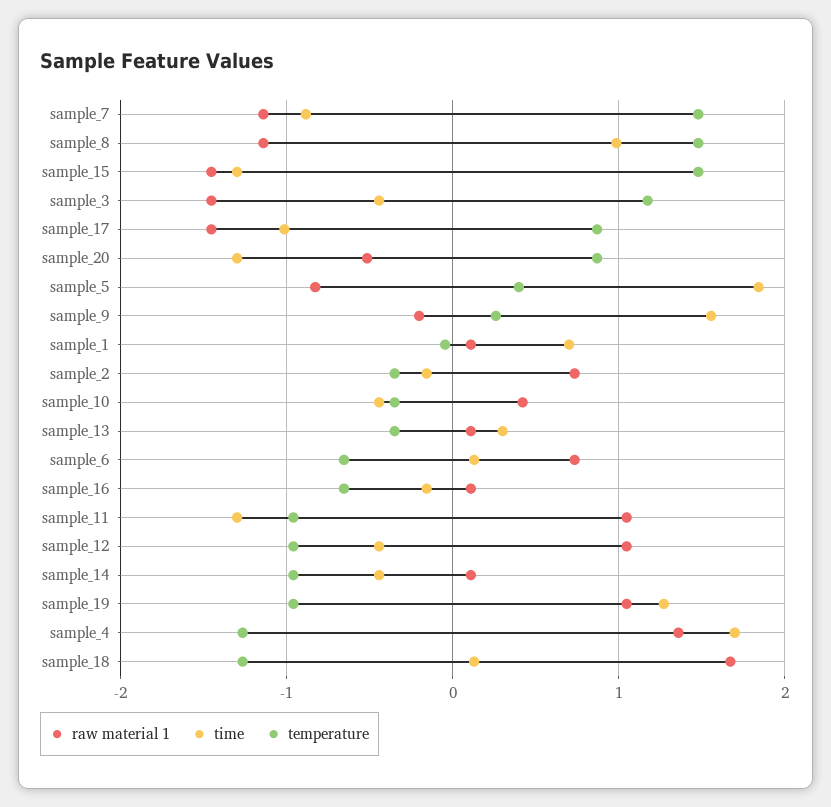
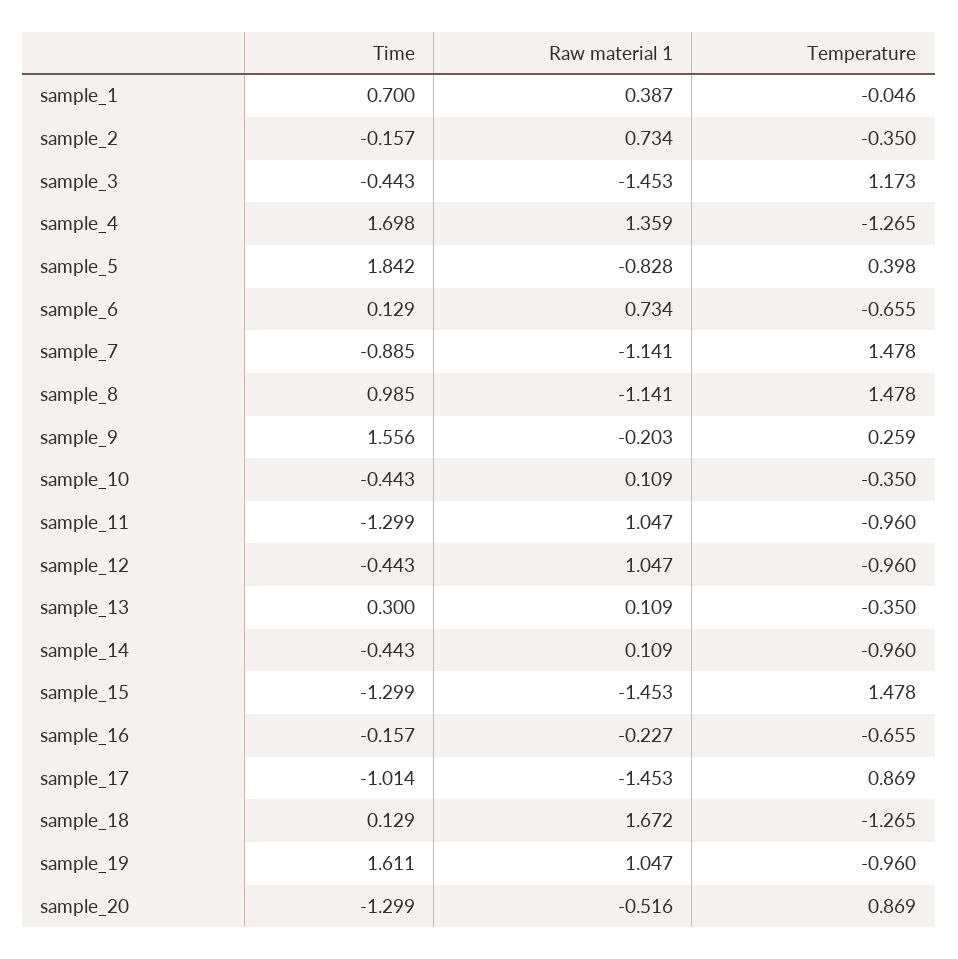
raw material 1, sample_1: 0.1 -> 0.387
raw material 1, sample_10: 0.4 -> 0.109
raw material 1, sample_16: 0.1 -> -0.227
time, sample_19: 1.3 -> 1.611

